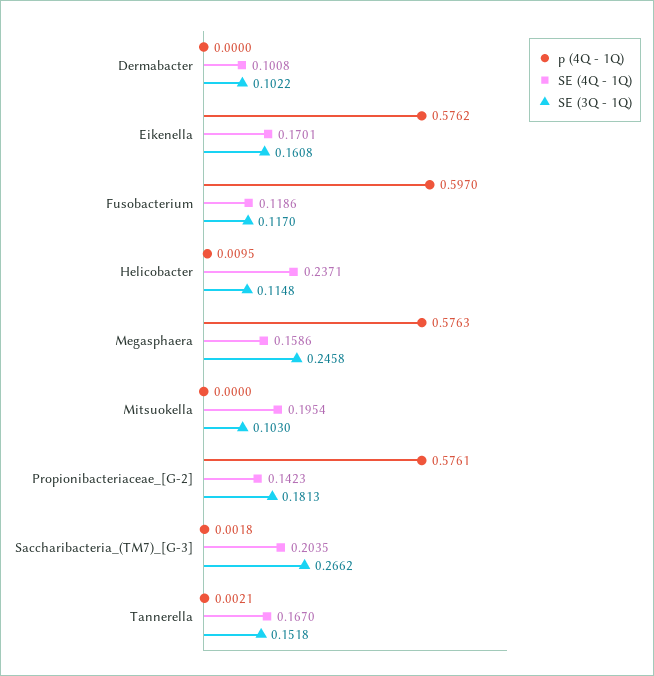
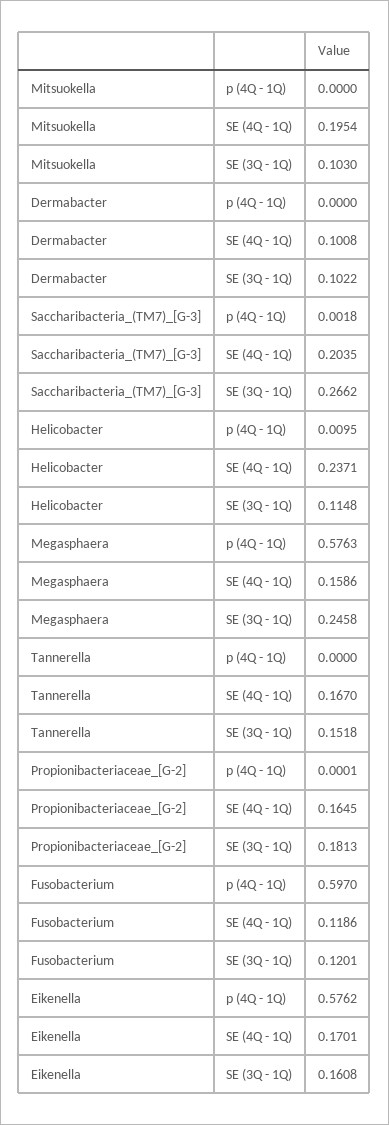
SE (3Q - 1Q), Fusobacterium: 0.117 -> 0.1201
p (4Q - 1Q), Propionibacteriaceae_[G-2]: 0.5761 -> 0.0001
SE (4Q - 1Q), Propionibacteriaceae_[G-2]: 0.1423 -> 0.1645
p (4Q - 1Q), Tannerella: 0.0021 -> 0

